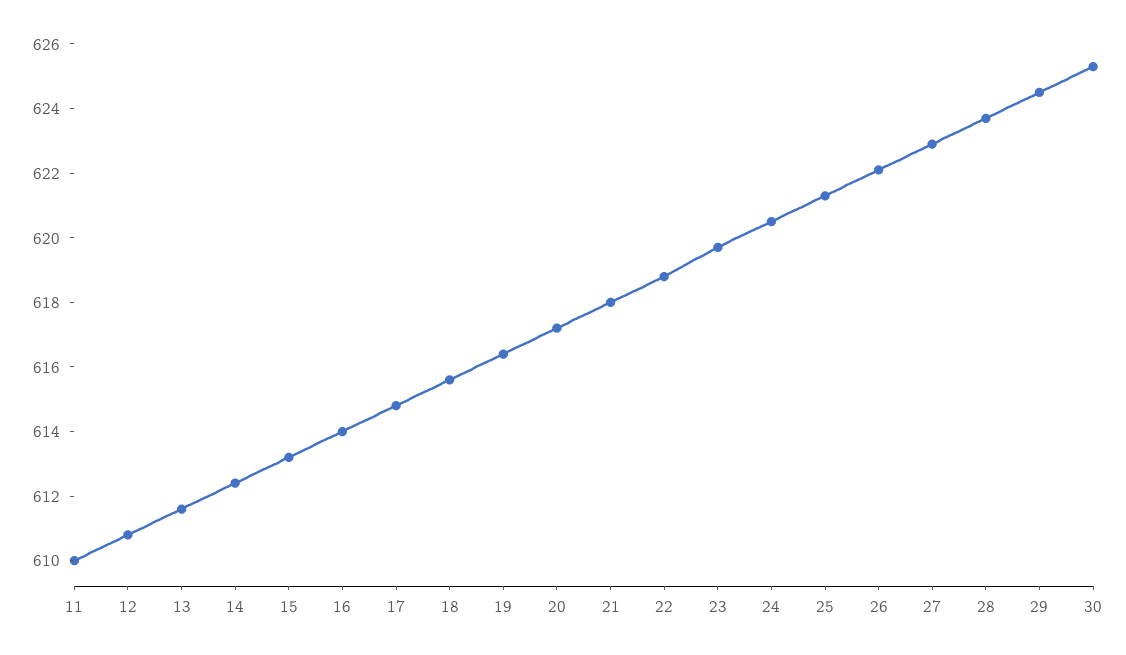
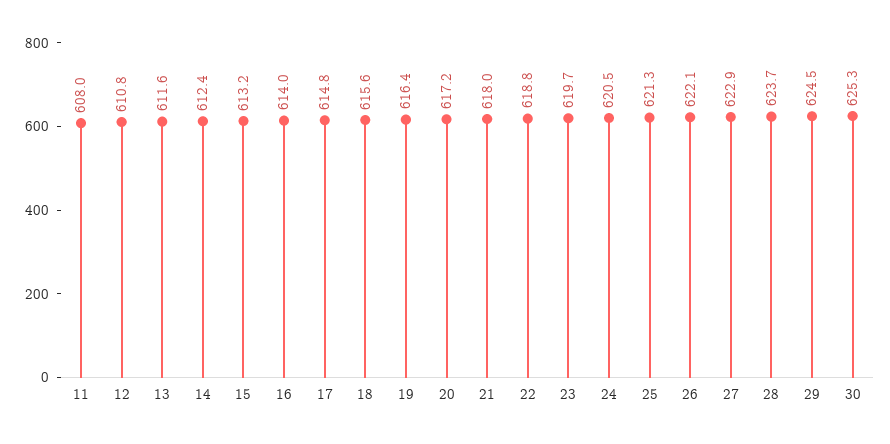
11: 610 -> 608

